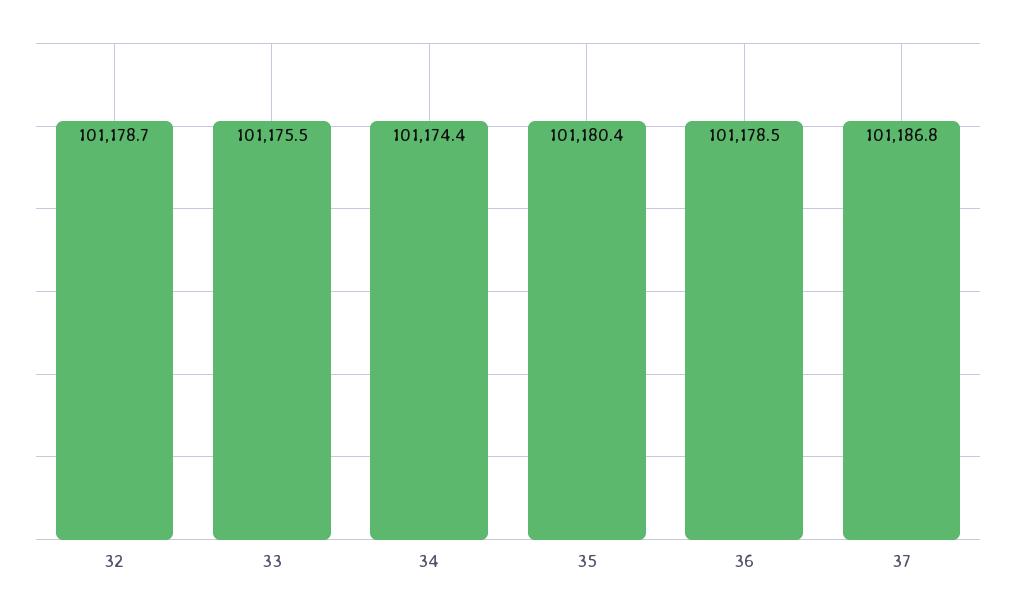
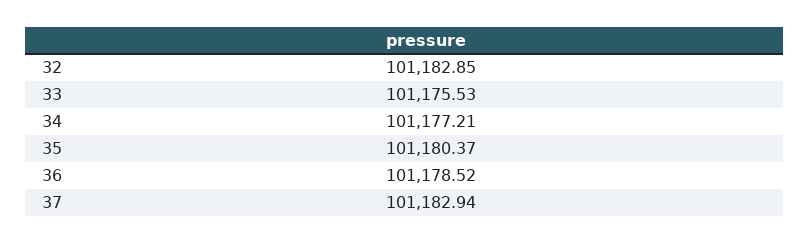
32: 101178.7 -> 101182.85
34: 101174.4 -> 101177.21
37: 101186.8 -> 101182.94

